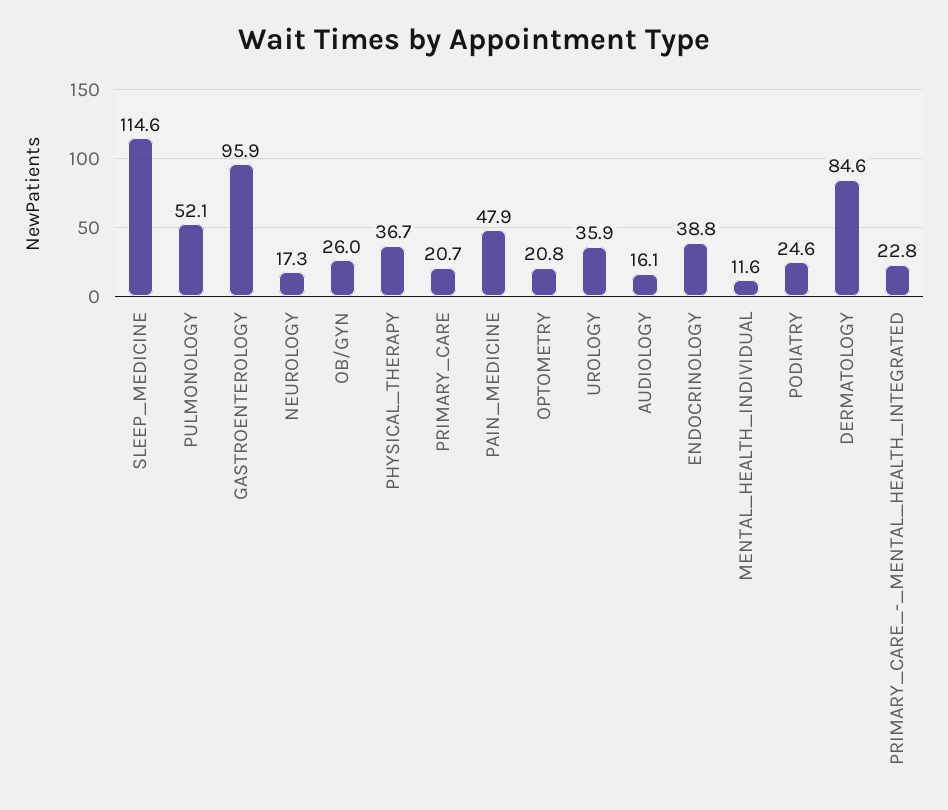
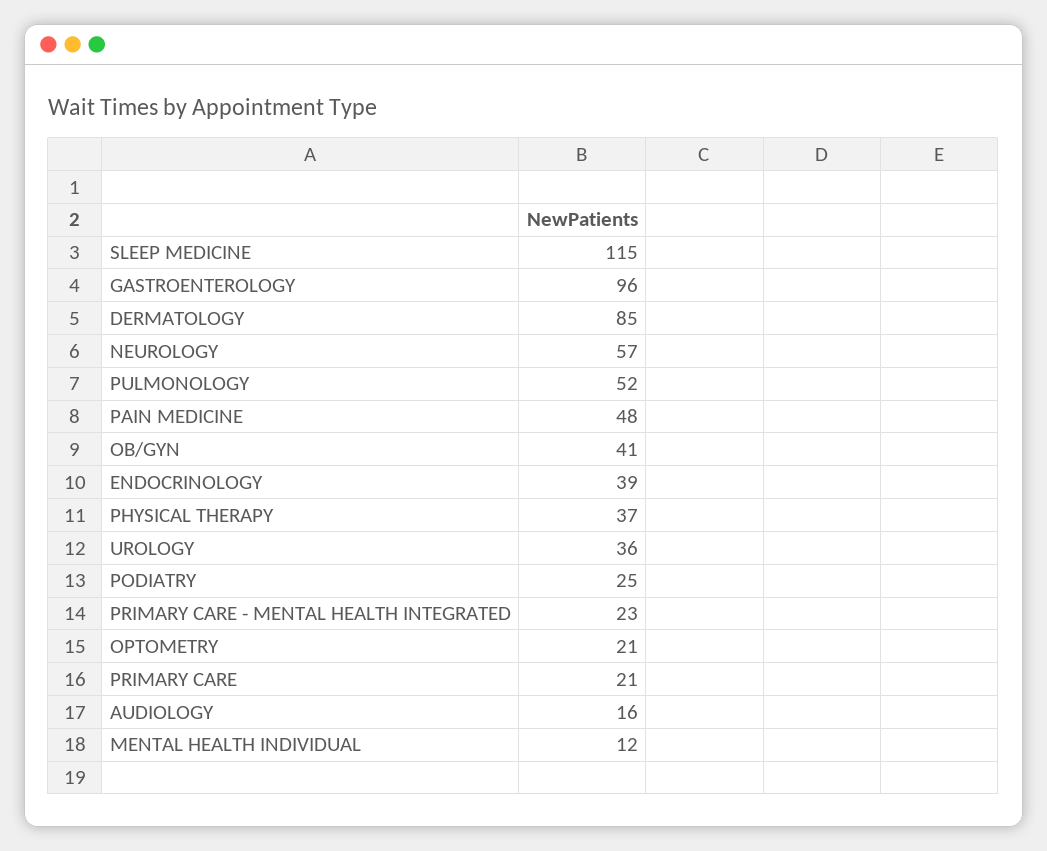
NEUROLOGY: 17.3 -> 57
OB/GYN: 26 -> 41

